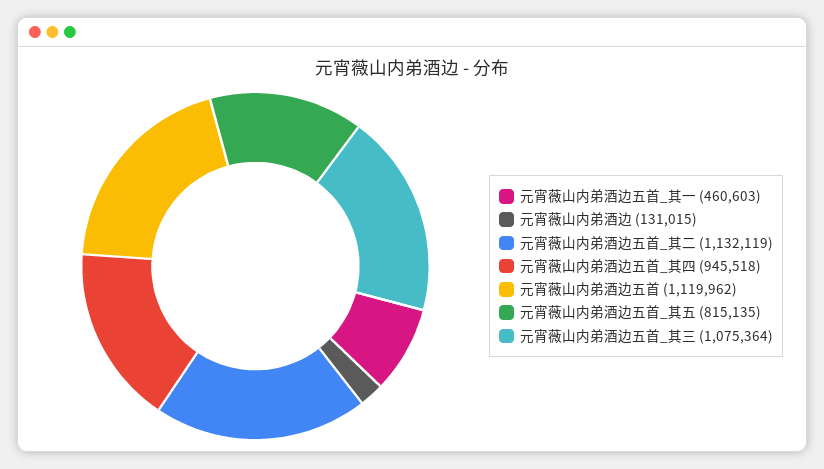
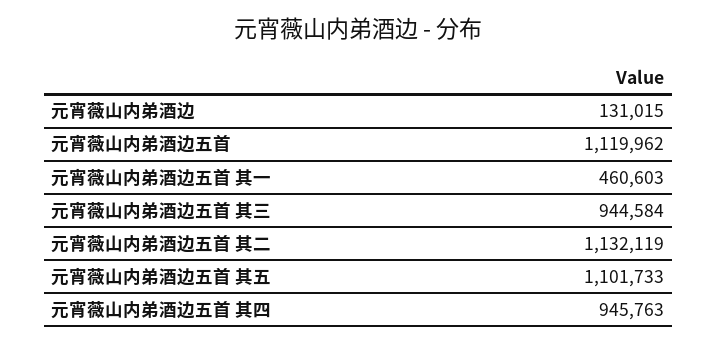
元宵薇山内弟酒边五首_其四: 945518 -> 945763
元宵薇山内弟酒边五首_其五: 815135 -> 1101733
元宵薇山内弟酒边五首_其三: 1075364 -> 944584

